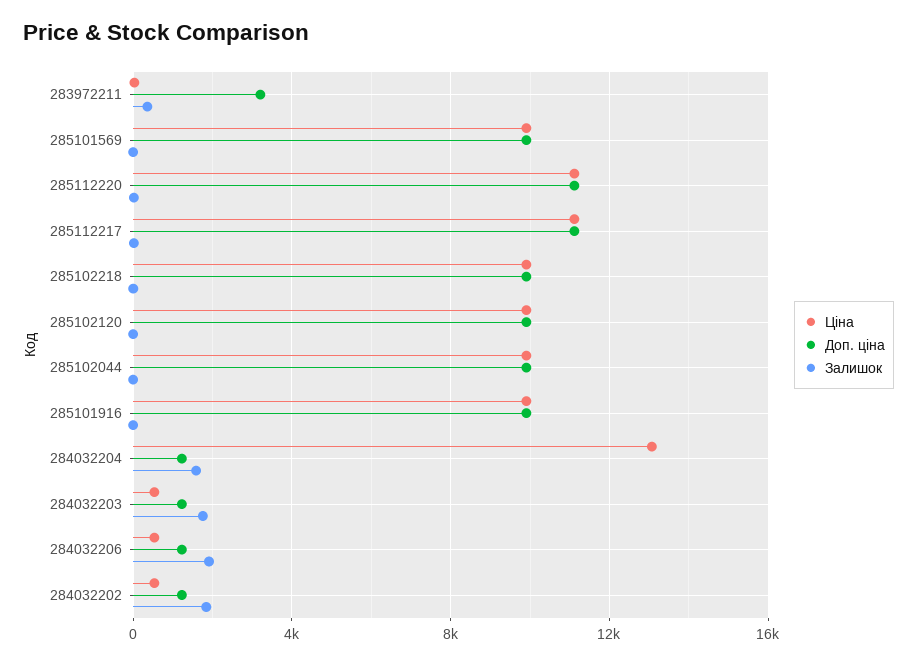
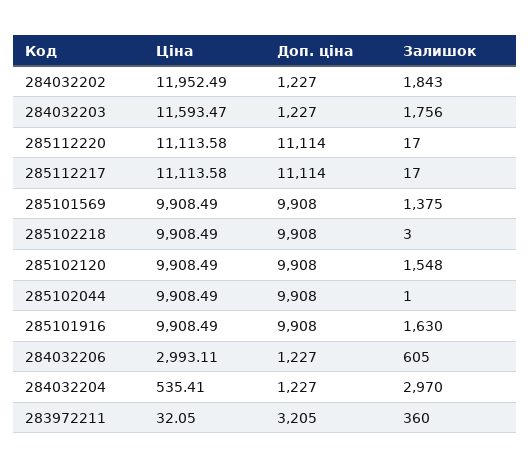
Залишок, 285101569: 0 -> 1375
Залишок, 285102120: 0 -> 1548
Залишок, 285101916: 0 -> 1630
Ціна, 284032204: 13000 -> 535.41
Залишок, 284032204: 1500 -> 2970
Ціна, 284032203: 500 -> 11593.47
Ціна, 284032206: 500 -> 2993.11
Залишок, 284032206: 2000 -> 605
Ціна, 284032202: 500 -> 11952.49

